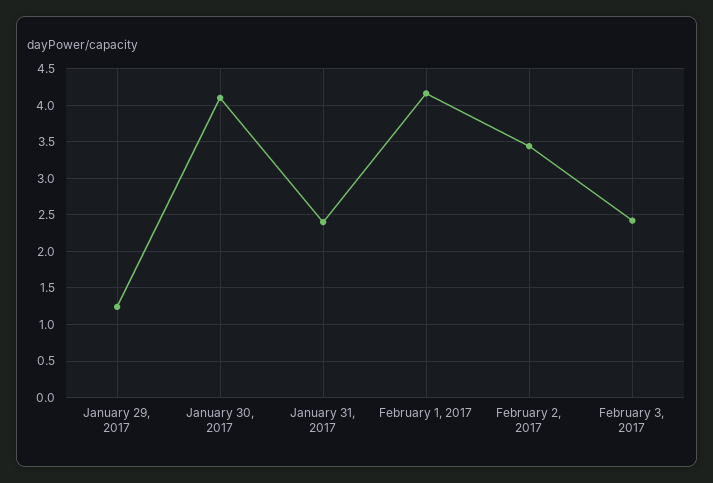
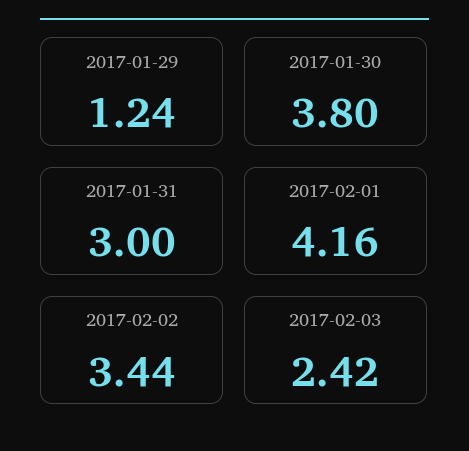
January 30, 2017: 4.1 -> 3.8
January 31, 2017: 2.4 -> 3

